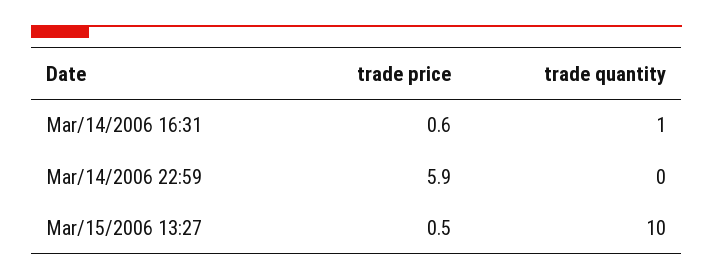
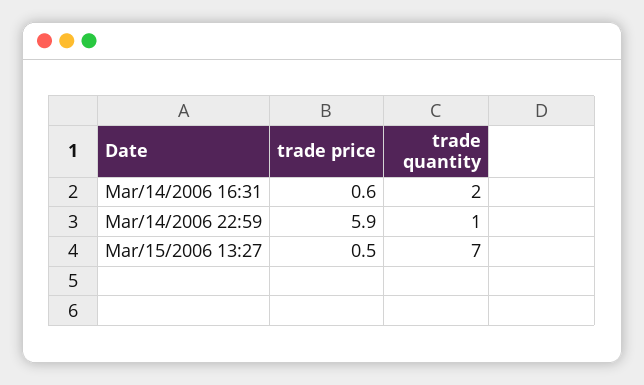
trade quantity, Mar/14/2006 16:31: 1 -> 2
trade quantity, Mar/14/2006 22:59: 0 -> 1
trade quantity, Mar/15/2006 13:27: 10 -> 7

